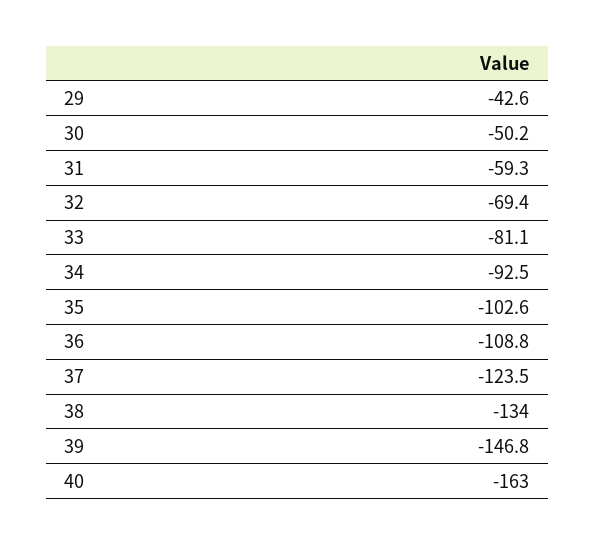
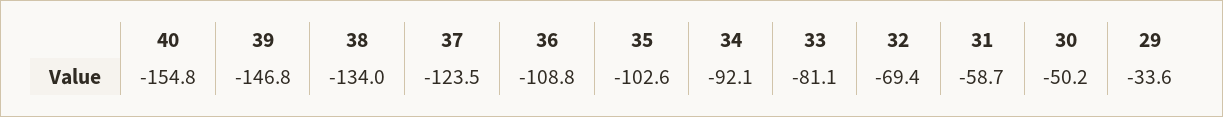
29: -42.6 -> -33.6
31: -59.3 -> -58.7
34: -92.5 -> -92.1
40: -163 -> -154.8

